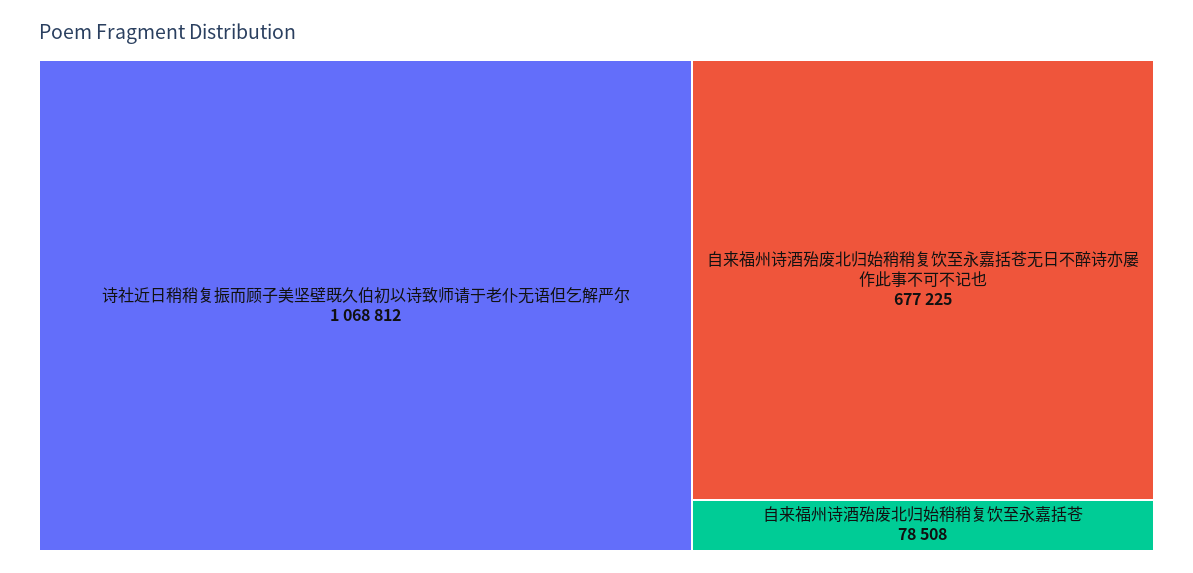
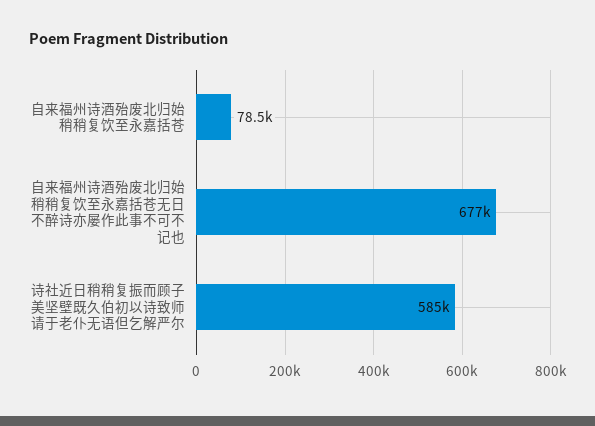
诗社近日稍稍复振而顾子美坚壁既久伯初以诗致师请于老仆无语但乞解严尔: 1068812 -> 585000

